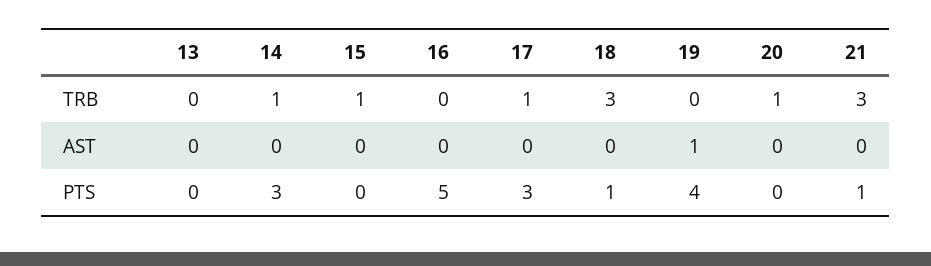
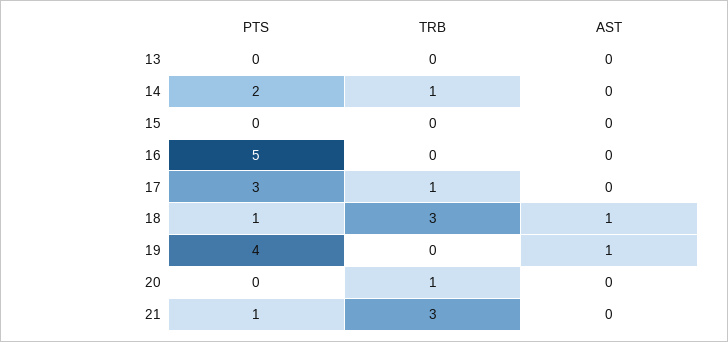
15, TRB: 1 -> 0
18, AST: 0 -> 1
14, PTS: 3 -> 2

